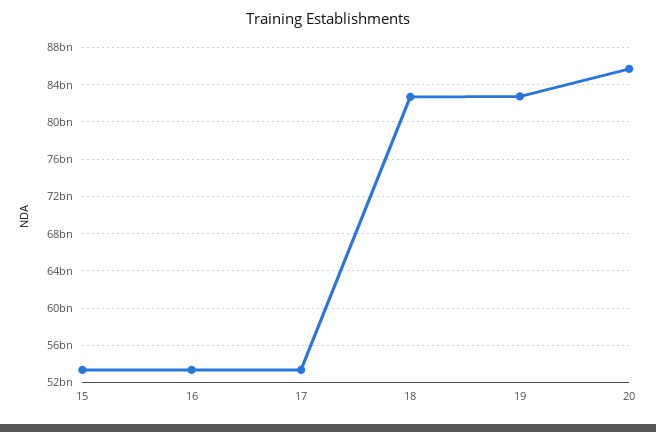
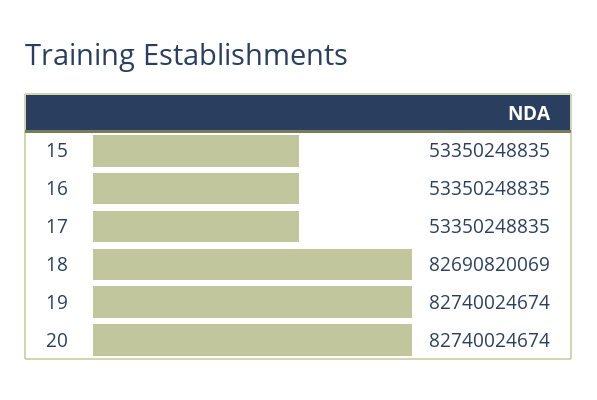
20: 86000000000 -> 82740024674

